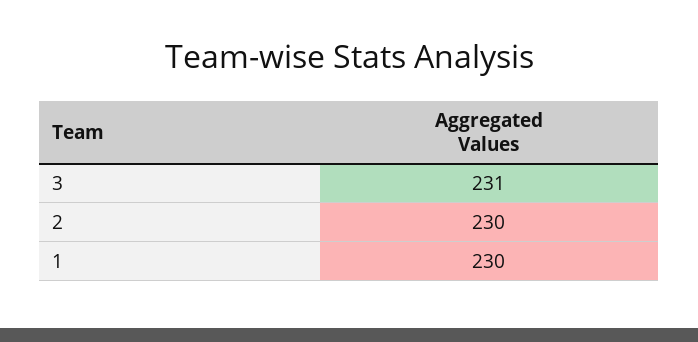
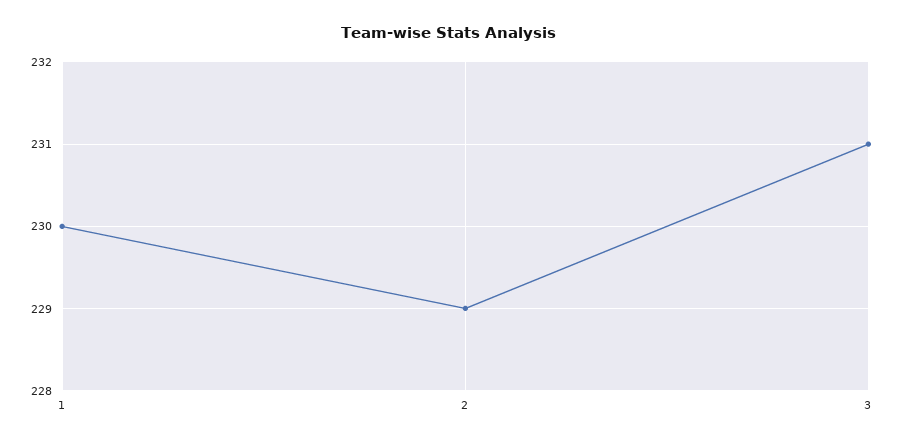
2: 230 -> 229

